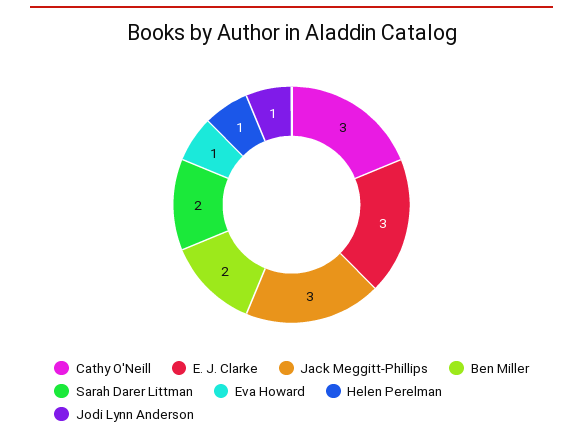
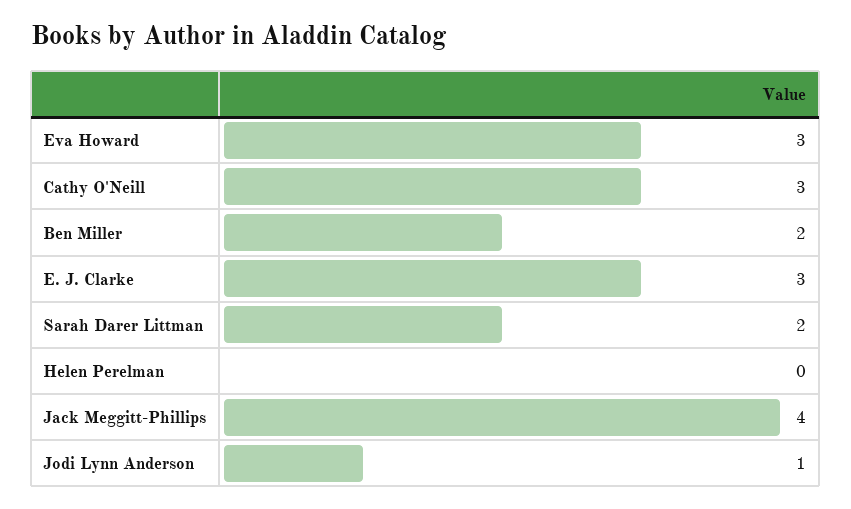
Jack Meggitt-Phillips: 3 -> 4
Eva Howard: 1 -> 3
Helen Perelman: 1 -> 0

